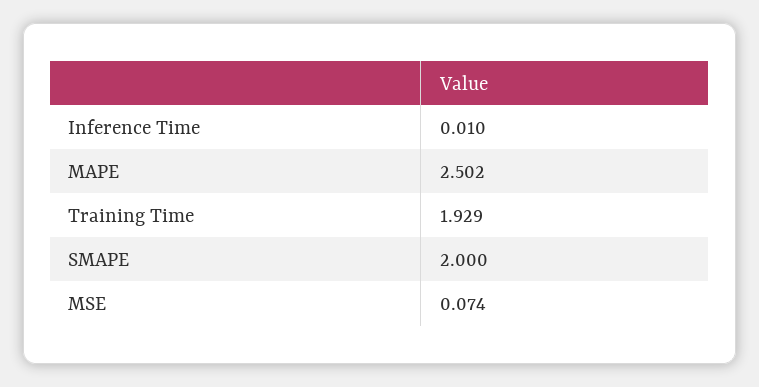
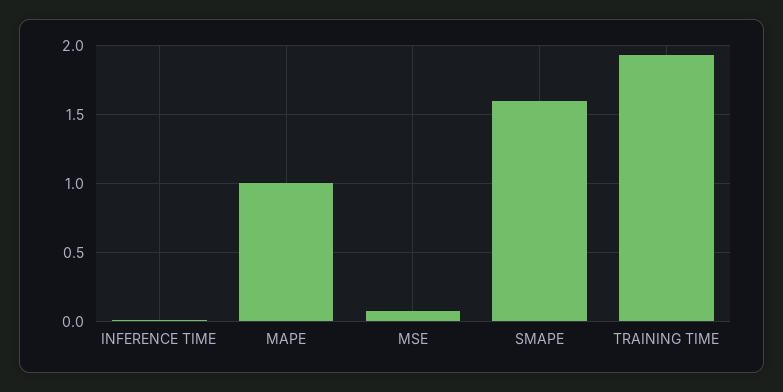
MAPE: 2.502 -> 1
SMAPE: 2 -> 1.6

